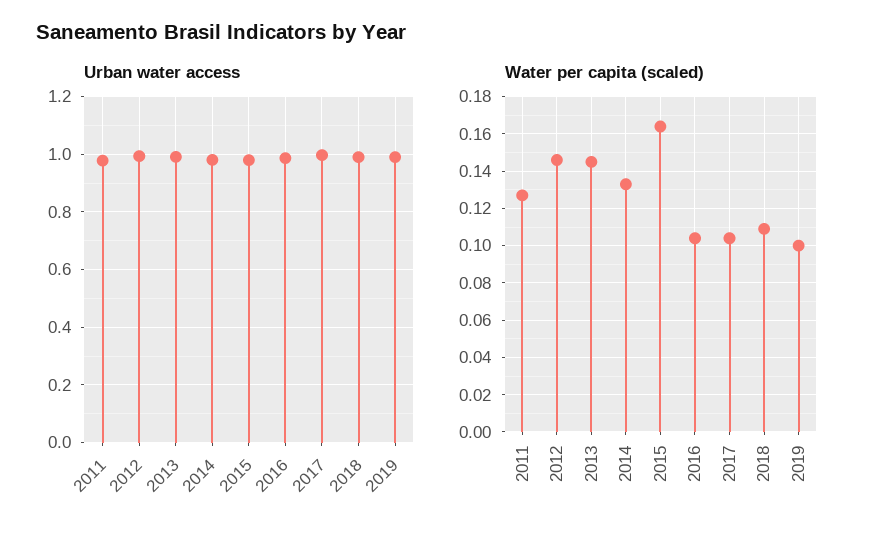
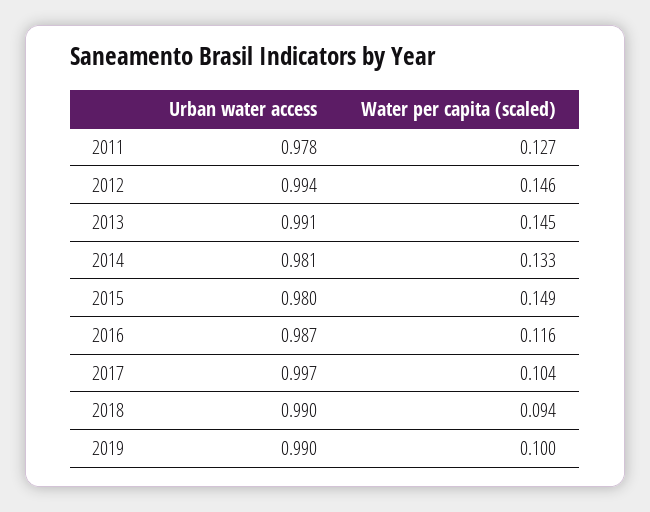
Water per capita (scaled), 2015: 0.165 -> 0.149
Water per capita (scaled), 2016: 0.105 -> 0.116
Water per capita (scaled), 2018: 0.11 -> 0.094

